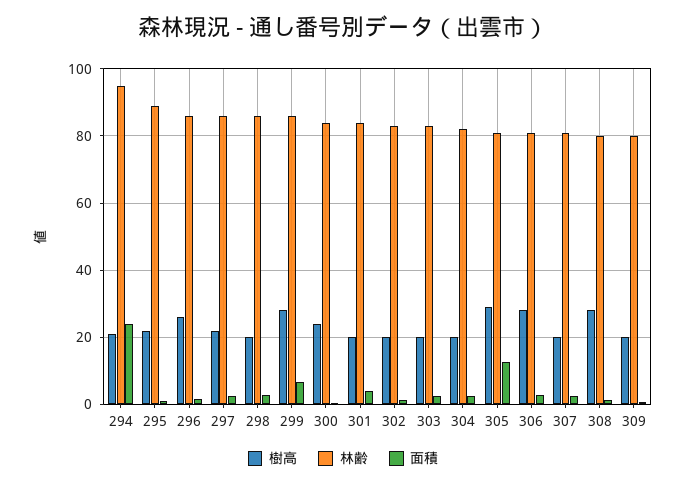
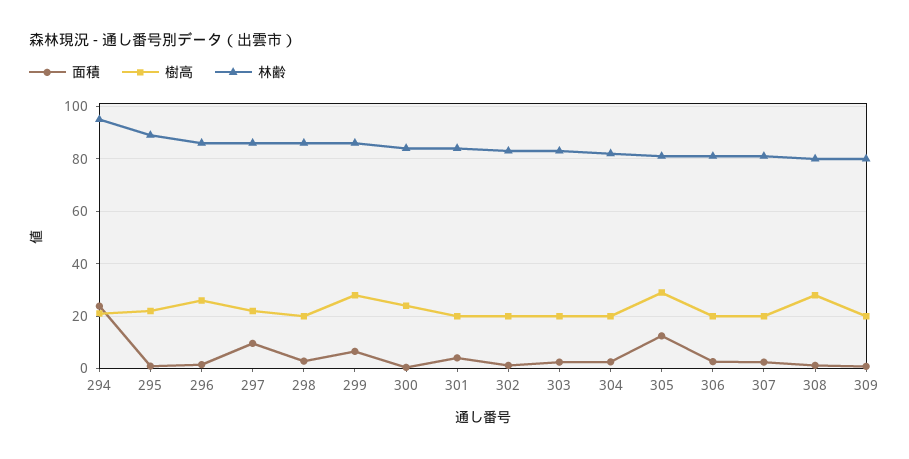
面積, 297: 2 -> 10
樹高, 306: 28 -> 20

